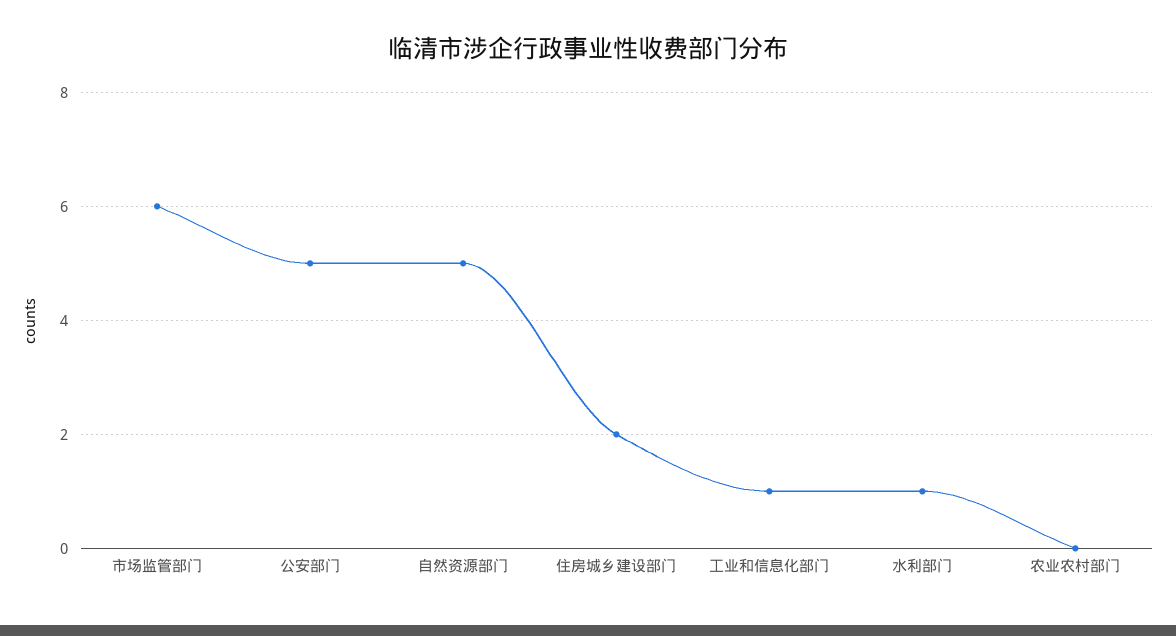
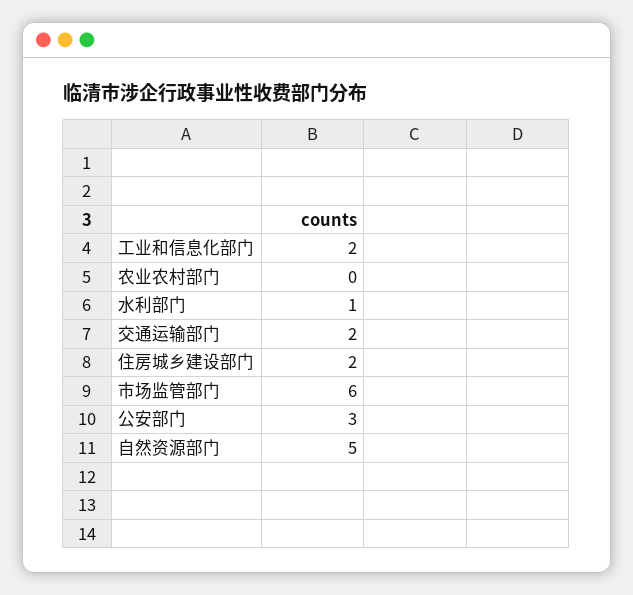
公安部门: 5 -> 3
工业和信息化部门: 1 -> 2
交通运输部门: none -> 2

